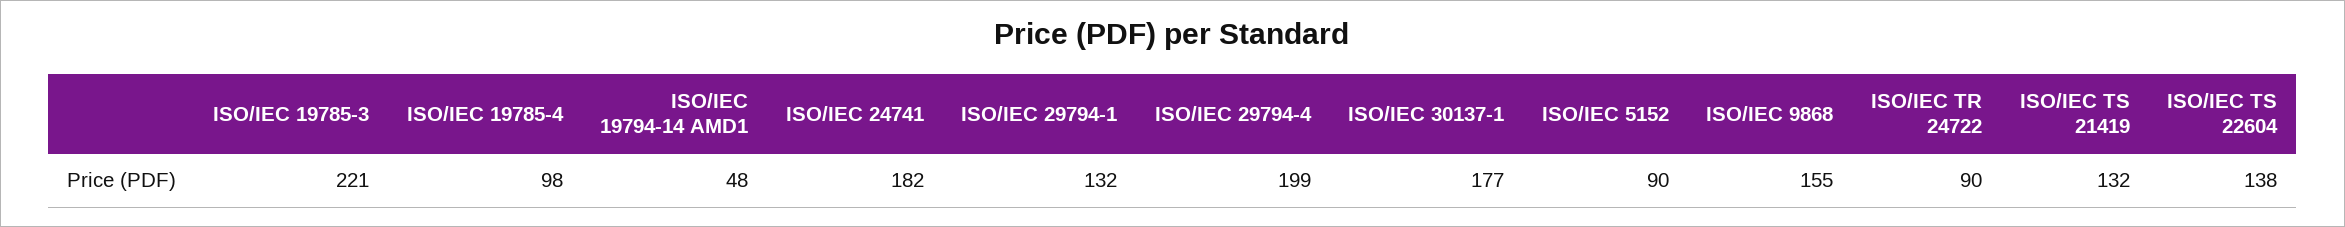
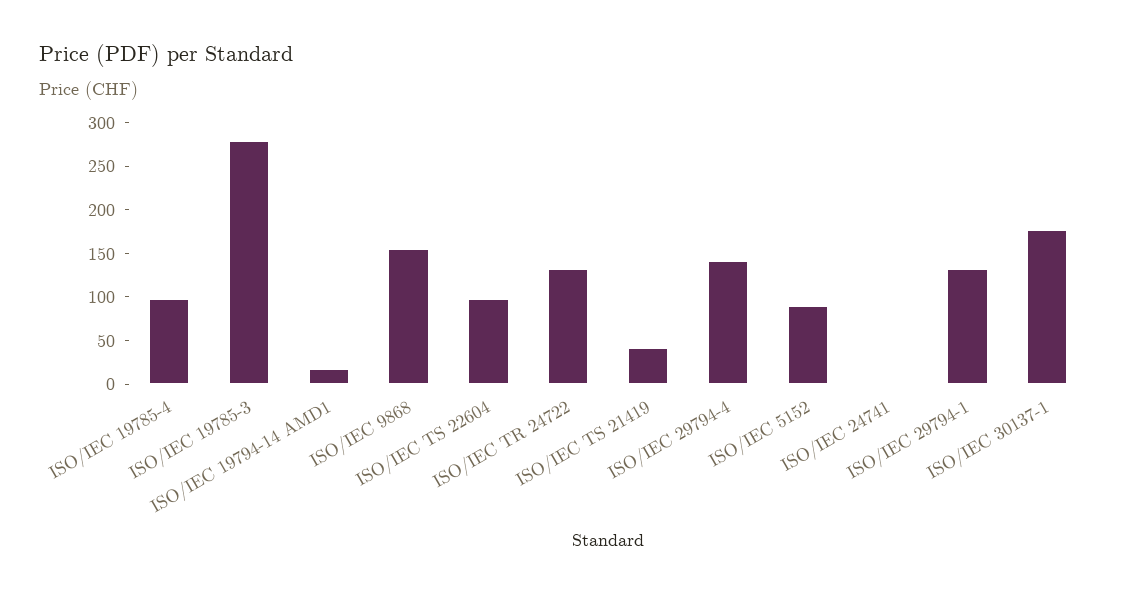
ISO/IEC 19785-3: 221 -> 280
ISO/IEC 19794-14 AMD1: 48 -> 20
ISO/IEC 24741: 182 -> 0
ISO/IEC 29794-4: 199 -> 140
ISO/IEC TR 24722: 90 -> 130
ISO/IEC TS 21419: 132 -> 40
ISO/IEC TS 22604: 138 -> 100

